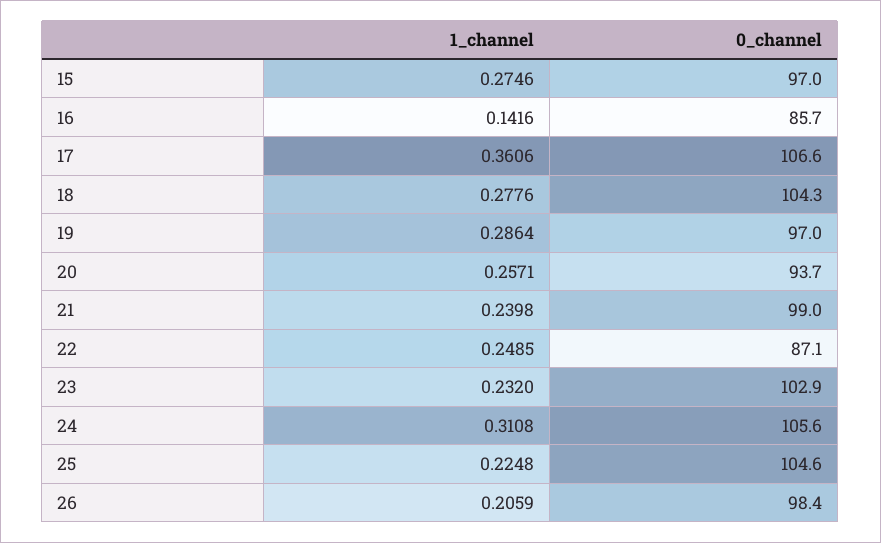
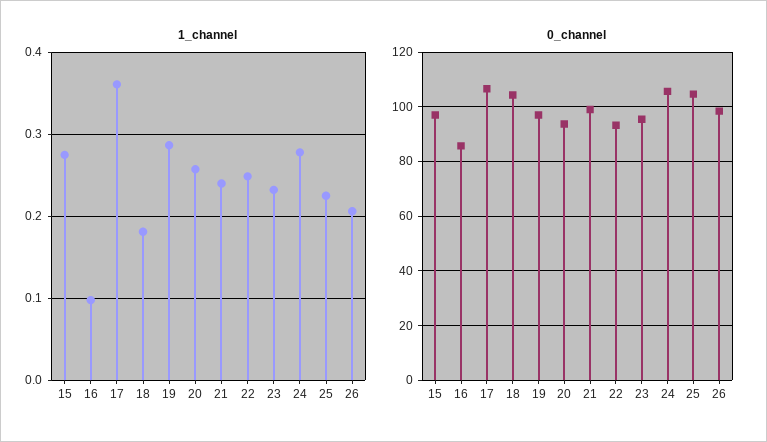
1_channel, 16: 0.1416 -> 0.1
1_channel, 18: 0.2776 -> 0.18
0_channel, 22: 87.1 -> 92.5
0_channel, 23: 102.9 -> 95
1_channel, 24: 0.3108 -> 0.28

